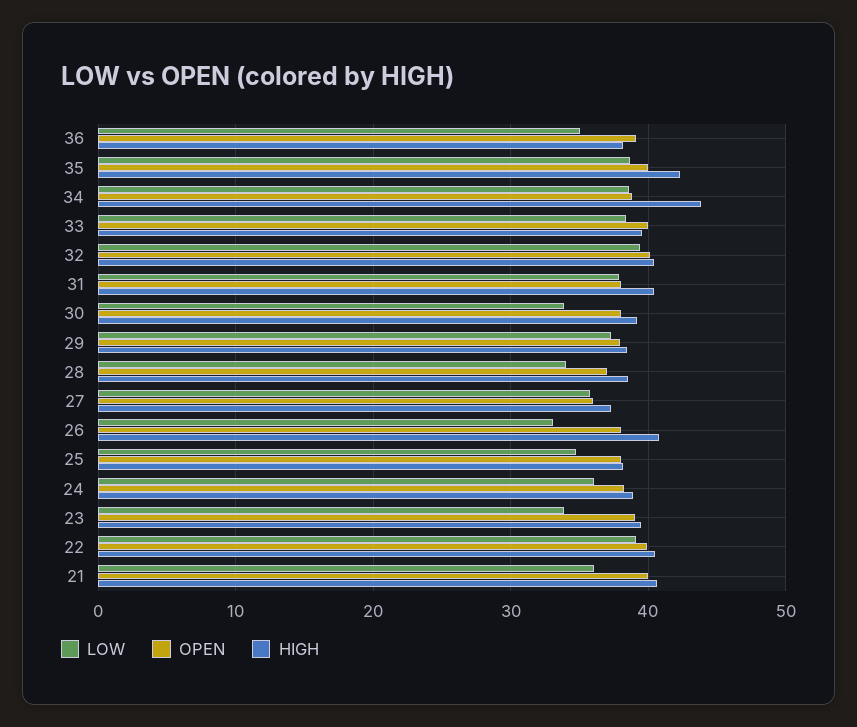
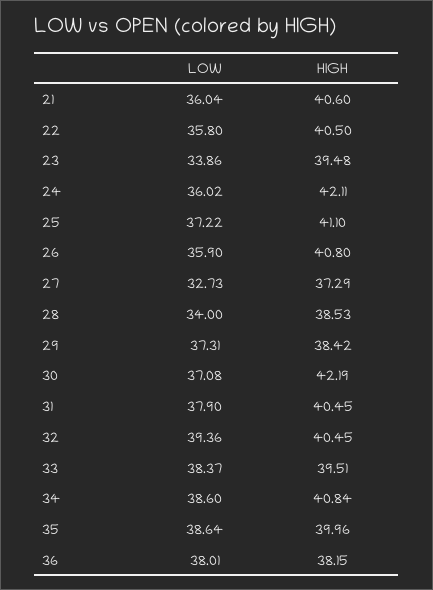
LOW, 36: 35 -> 38.01
OPEN, 36: 39 -> none
OPEN, 35: 40 -> none
HIGH, 35: 42 -> 39.96
OPEN, 34: 39 -> none
HIGH, 34: 44 -> 40.84
OPEN, 33: 40 -> none
OPEN, 32: 40 -> none
OPEN, 31: 38 -> none
LOW, 30: 34 -> 37.08
OPEN, 30: 38 -> none
HIGH, 30: 39 -> 42.19
OPEN, 29: 38 -> none
OPEN, 28: 37 -> none
LOW, 27: 36 -> 32.73
OPEN, 27: 36 -> none
LOW, 26: 33 -> 35.9
OPEN, 26: 38 -> none
LOW, 25: 35 -> 37.22
OPEN, 25: 38 -> none
HIGH, 25: 38 -> 41.1
OPEN, 24: 38 -> none
HIGH, 24: 39 -> 42.11
OPEN, 23: 39 -> none
LOW, 22: 39 -> 35.8
OPEN, 22: 40 -> none
OPEN, 21: 40 -> none

